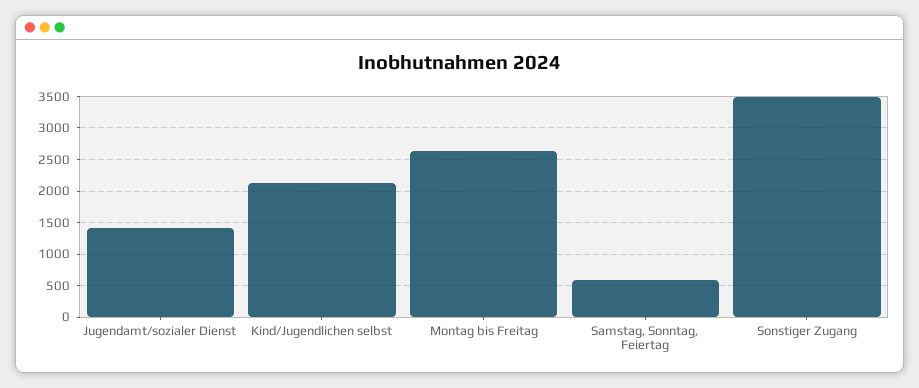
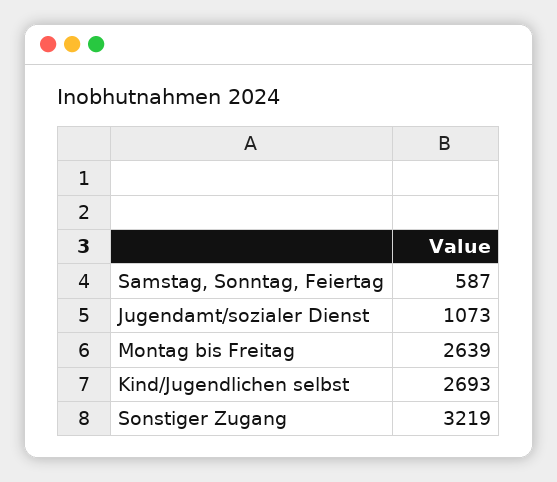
Jugendamt/sozialer Dienst: 1400 -> 1073
Kind/Jugendlichen selbst: 2100 -> 2693
Sonstiger Zugang: 3500 -> 3219

